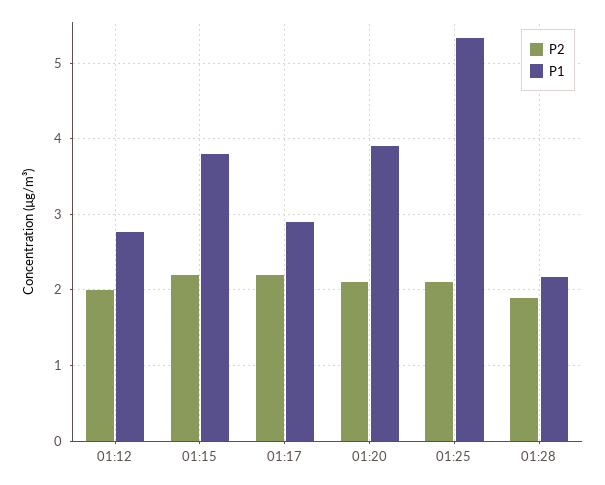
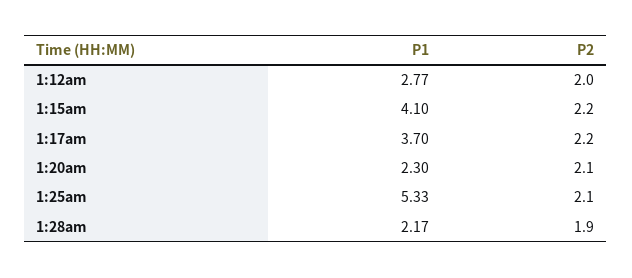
P1, 01:15: 3.8 -> 4.1
P1, 01:17: 2.9 -> 3.7
P1, 01:20: 3.9 -> 2.3

